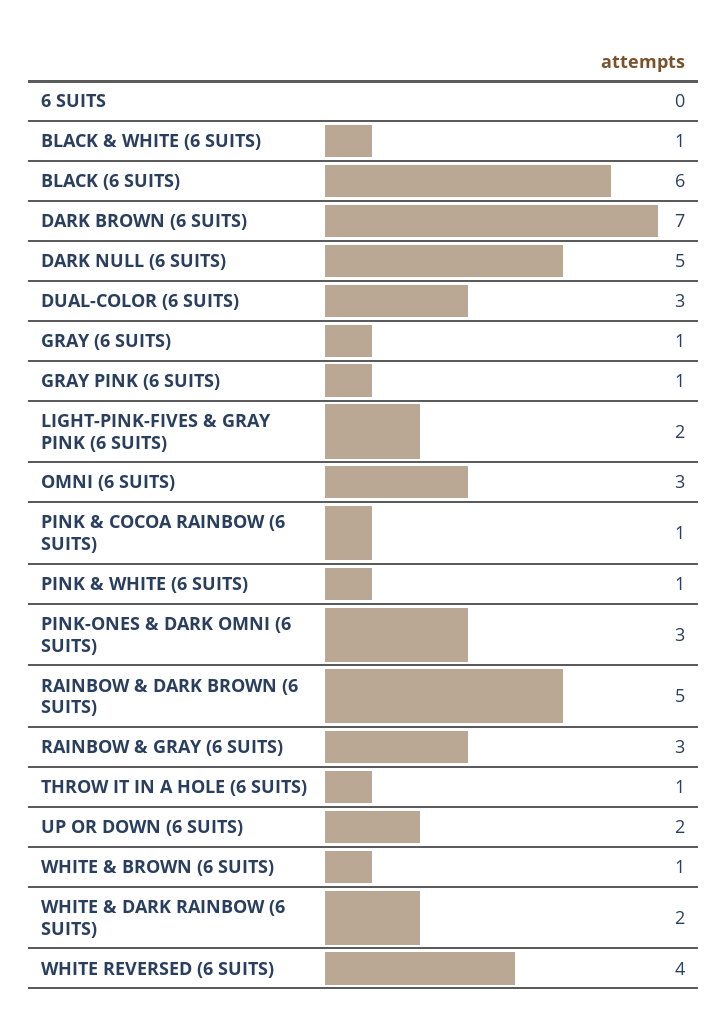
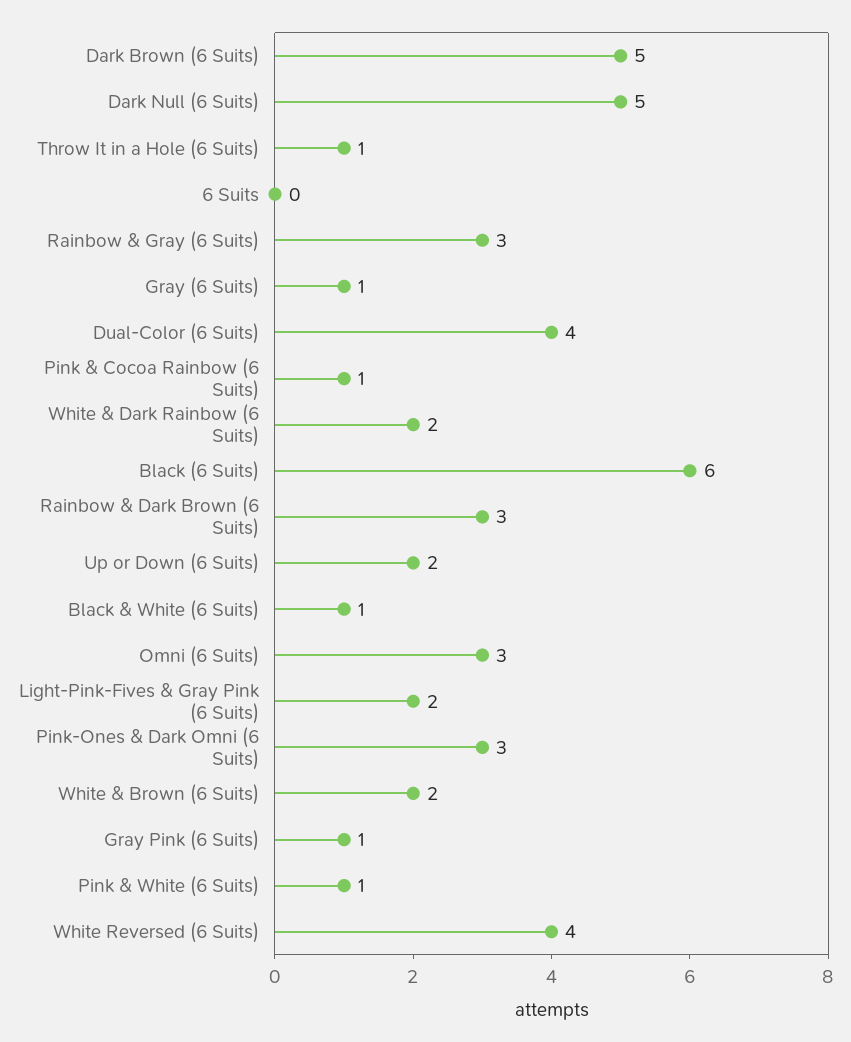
DARK BROWN (6 SUITS): 7 -> 5
DUAL-COLOR (6 SUITS): 3 -> 4
RAINBOW & DARK BROWN (6 SUITS): 5 -> 3
WHITE & BROWN (6 SUITS): 1 -> 2

